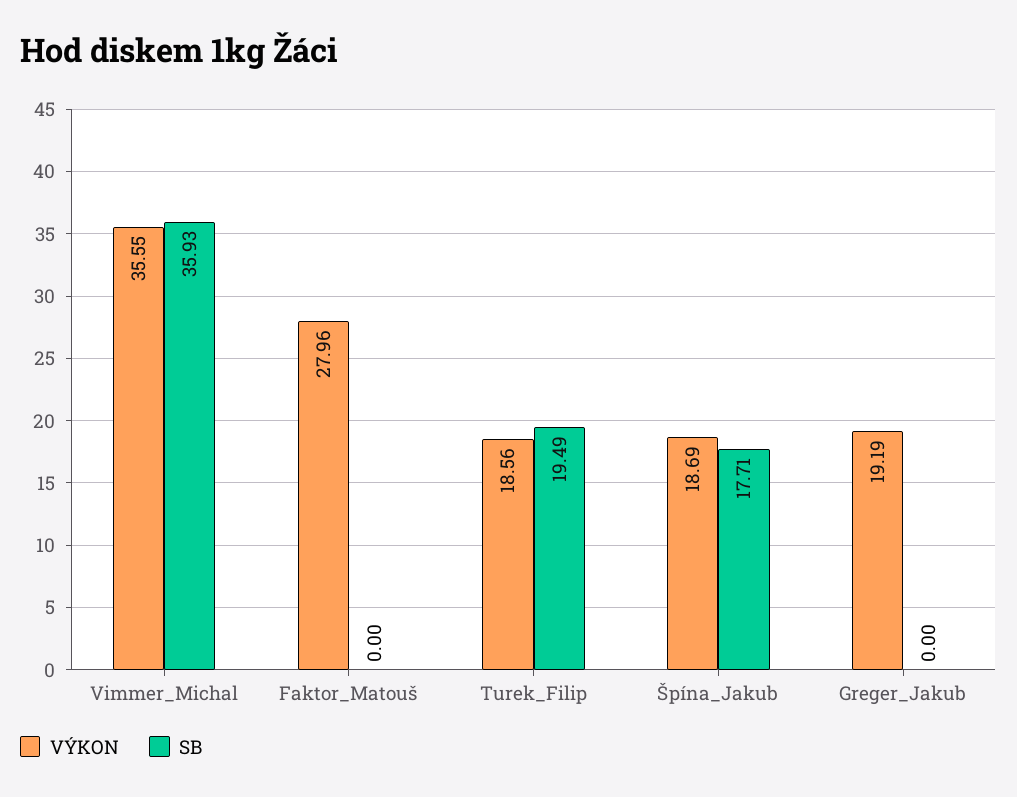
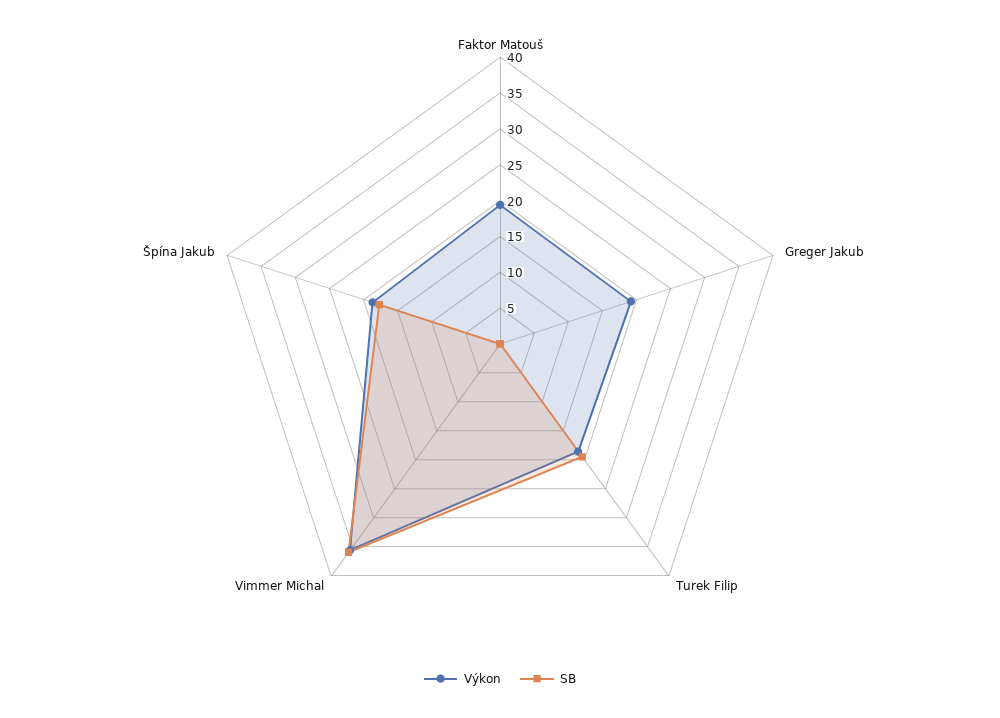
VÝKON, Faktor_Matouš: 27.96 -> 20

